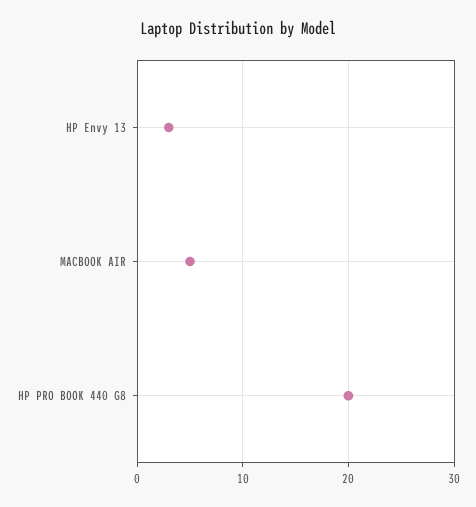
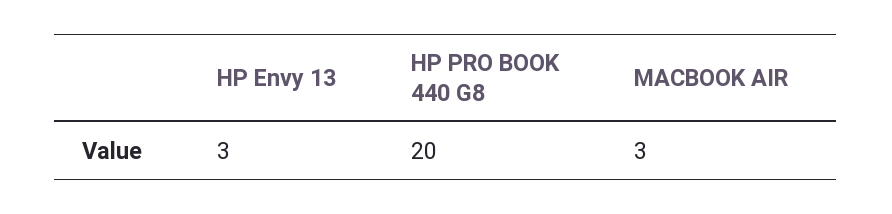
MACBOOK AIR: 5 -> 3

